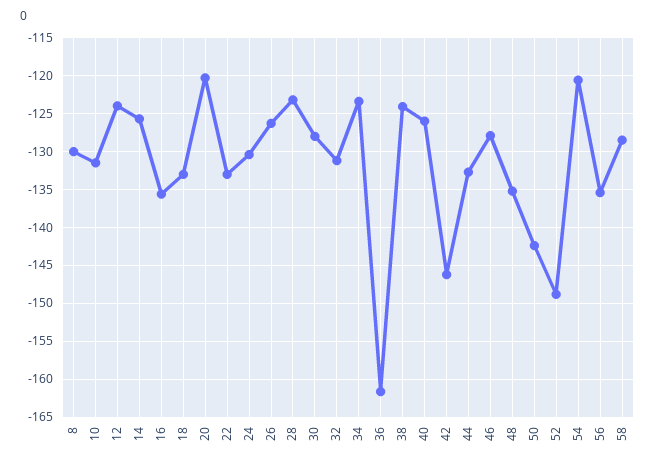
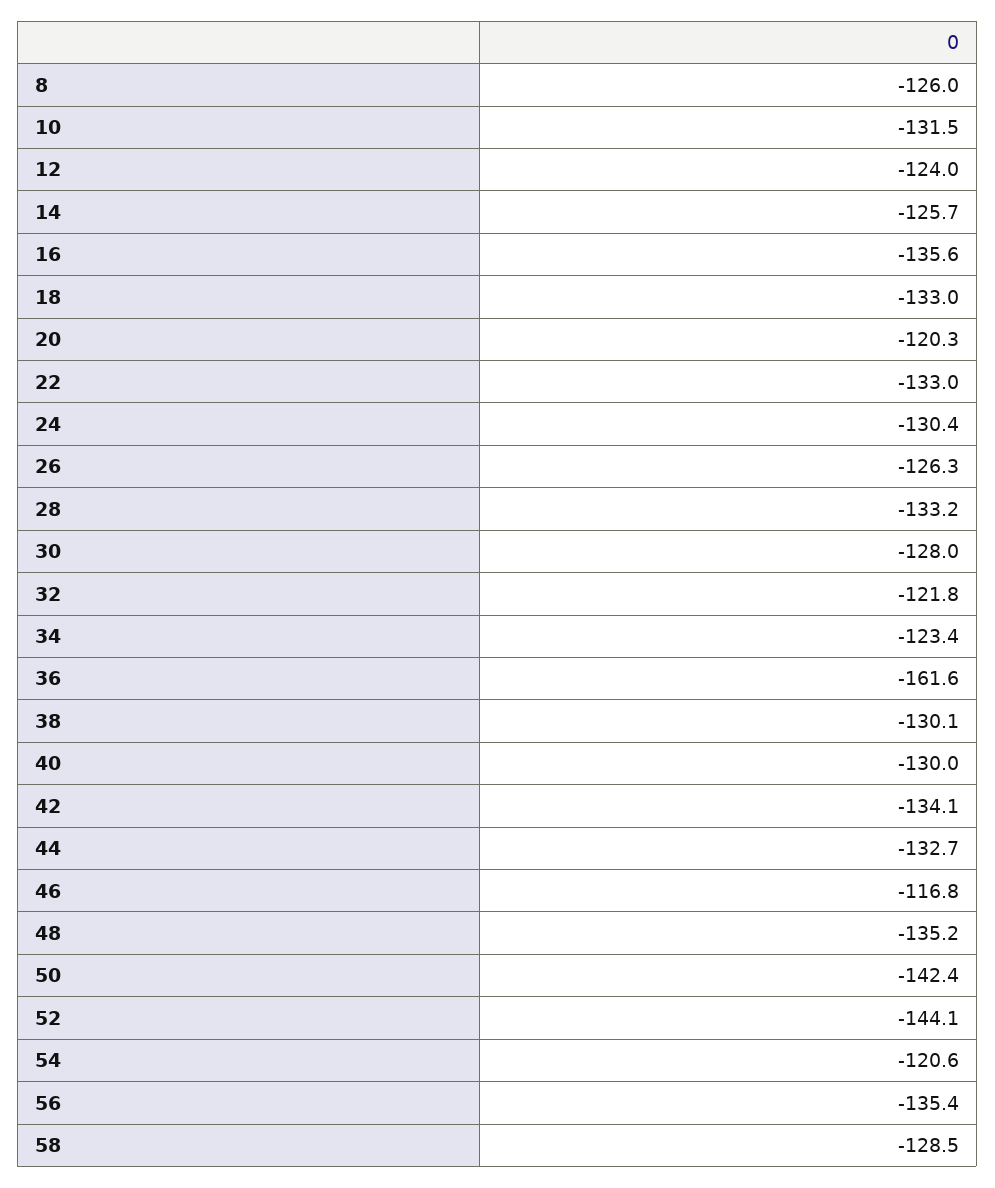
8: -130 -> -126
28: -123 -> -133.2
32: -131 -> -121.8
38: -124 -> -130.1
40: -126 -> -130
42: -146 -> -134.1
46: -128 -> -116.8
52: -149 -> -144.1

